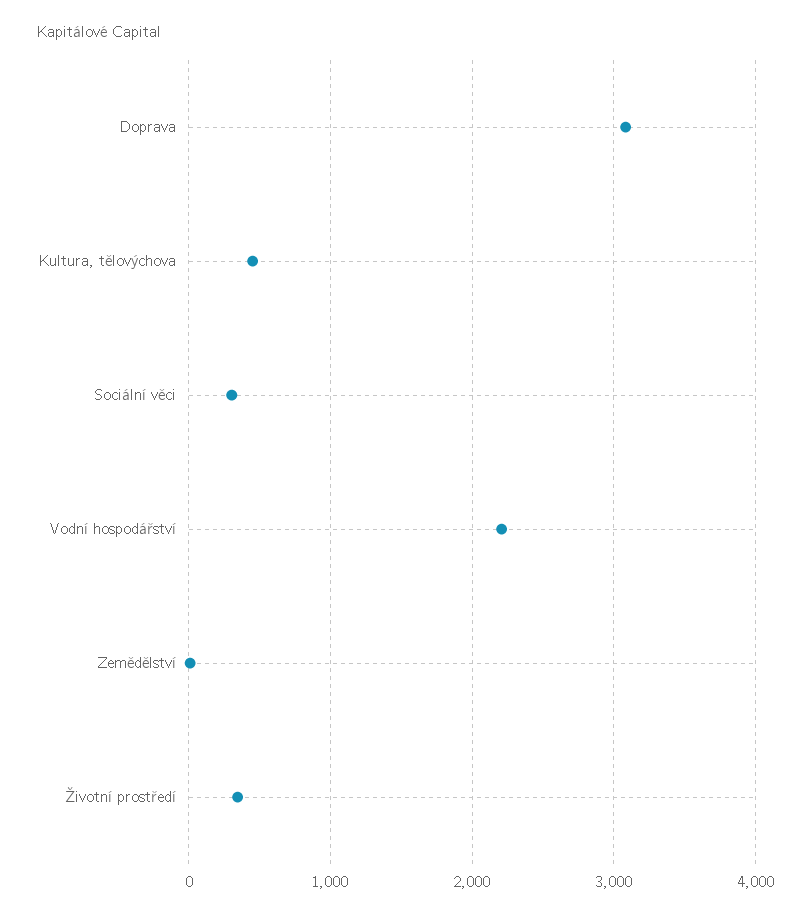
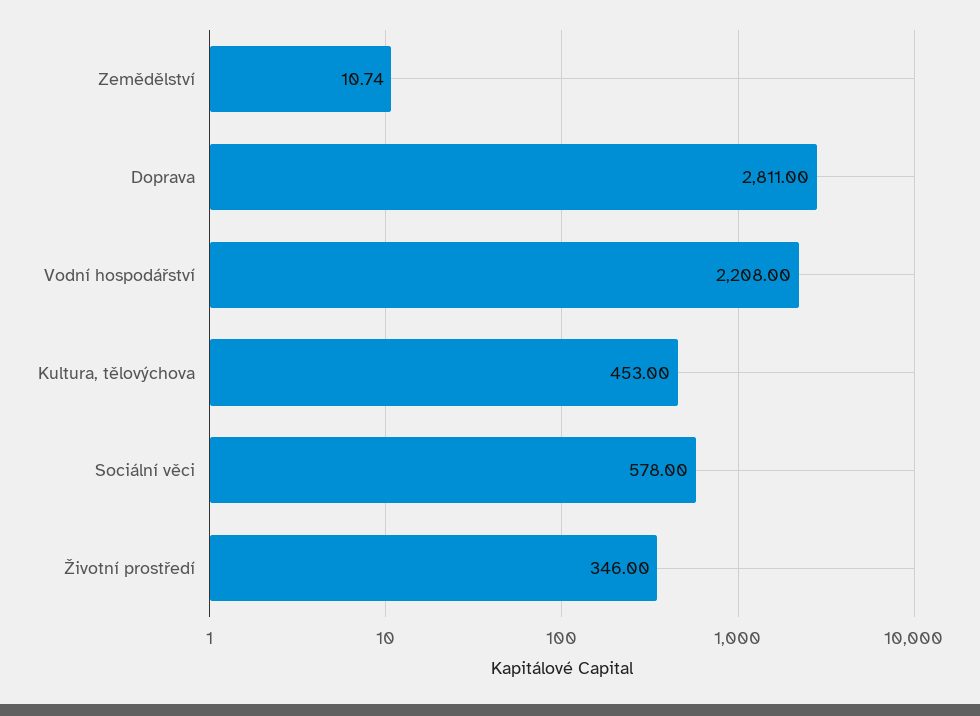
Doprava: 3100 -> 2811
Sociální věci: 300 -> 578

